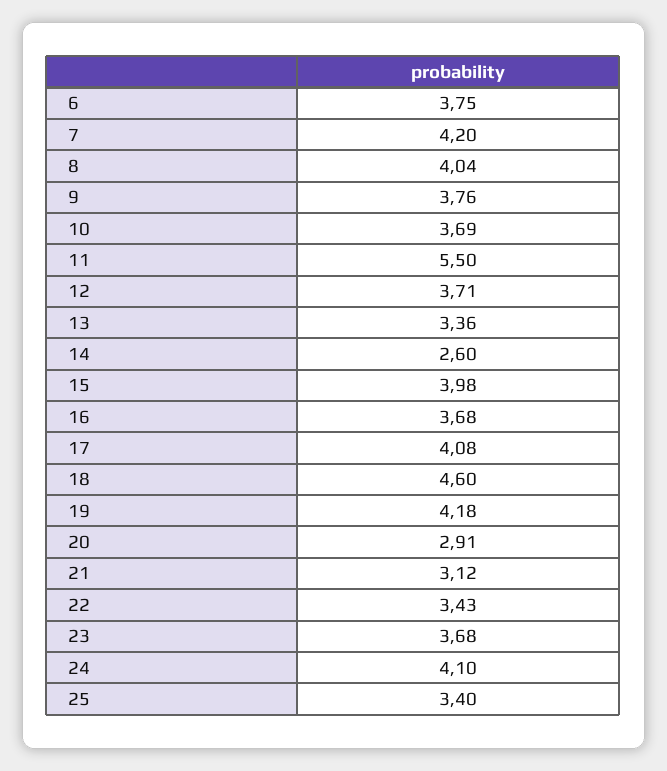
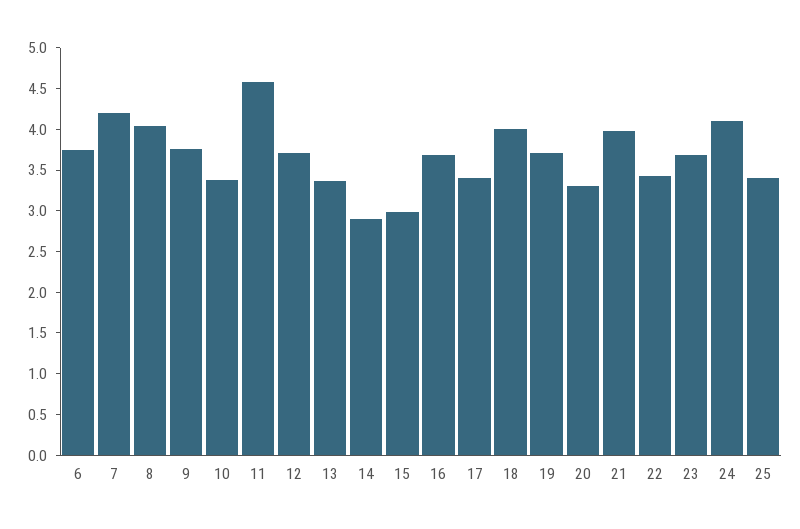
10: 3.69 -> 3.4
11: 5.5 -> 4.6
14: 2.6 -> 2.9
15: 3.98 -> 3
17: 4.08 -> 3.4
18: 4.6 -> 4
19: 4.18 -> 3.7
20: 2.91 -> 3.3
21: 3.12 -> 4

